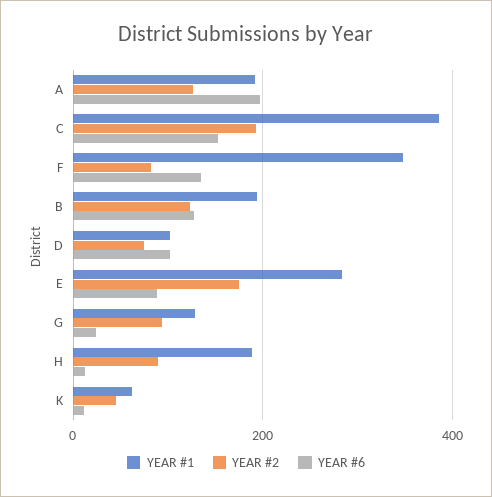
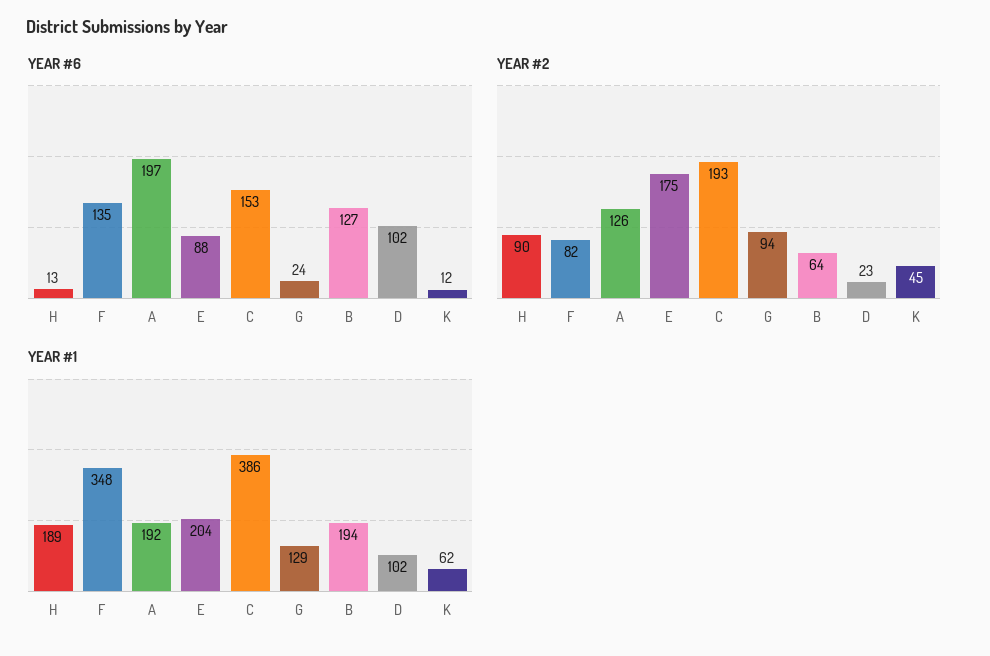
YEAR #2, B: 120 -> 64
YEAR #2, D: 80 -> 23
YEAR #1, E: 280 -> 204

